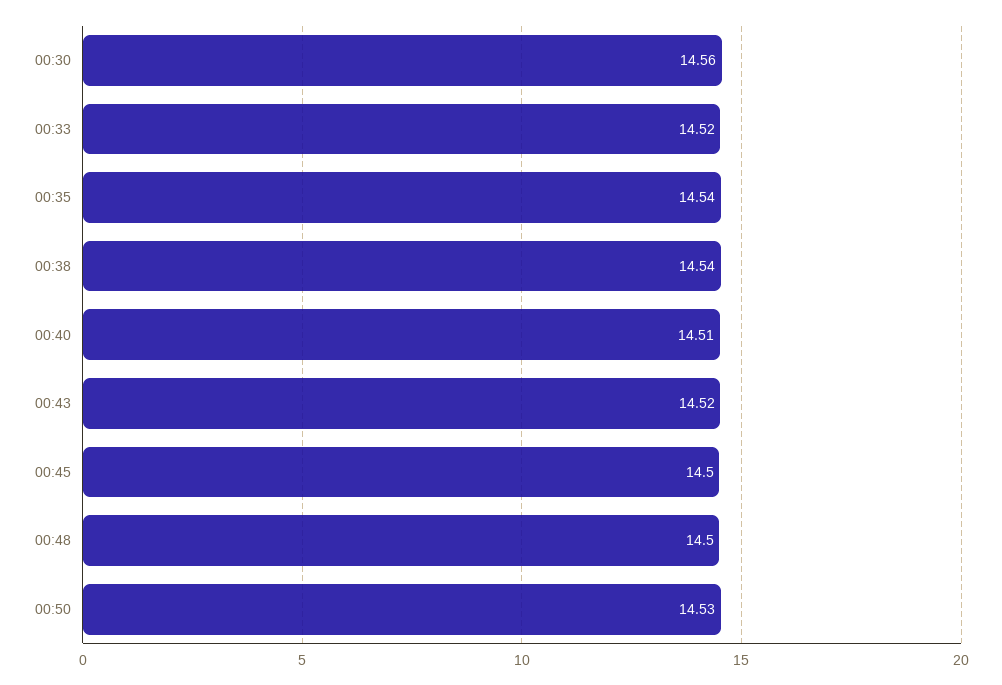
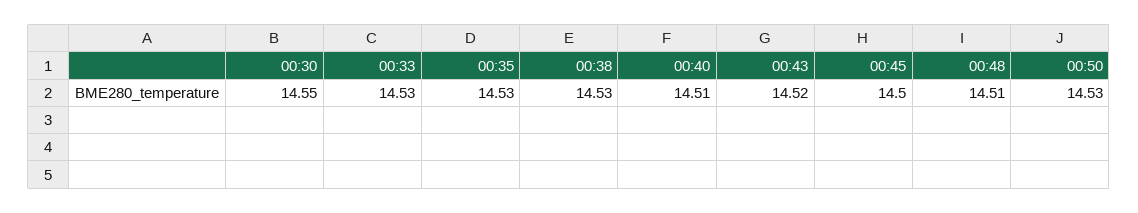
00:30: 14.56 -> 14.55
00:33: 14.52 -> 14.53
00:35: 14.54 -> 14.53
00:38: 14.54 -> 14.53
00:48: 14.5 -> 14.51

